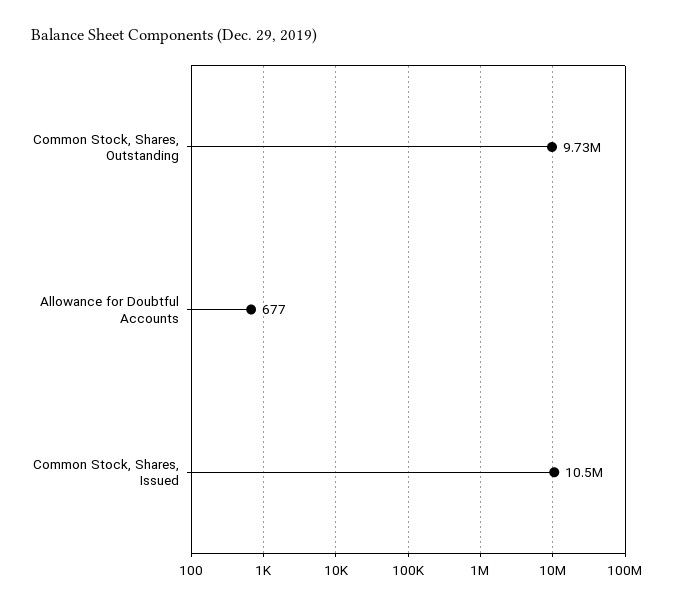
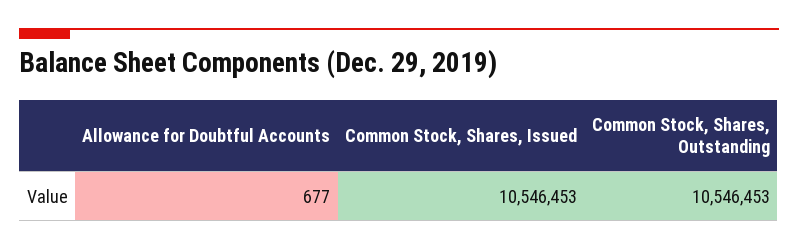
Common Stock, Shares, Outstanding: 9730000 -> 10546453

